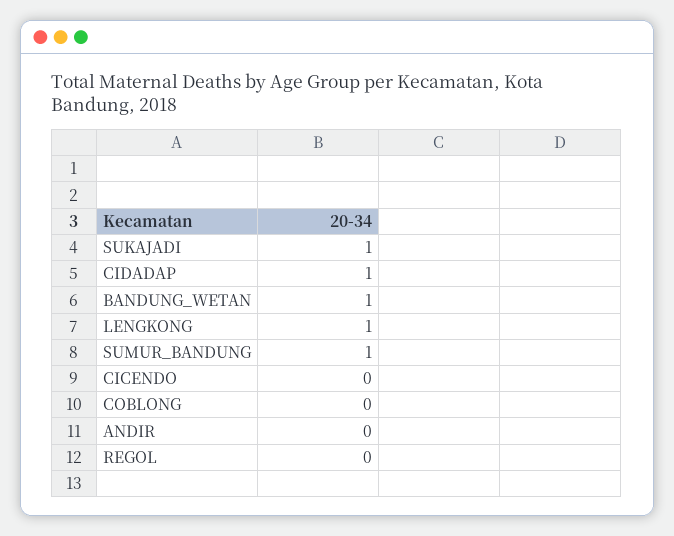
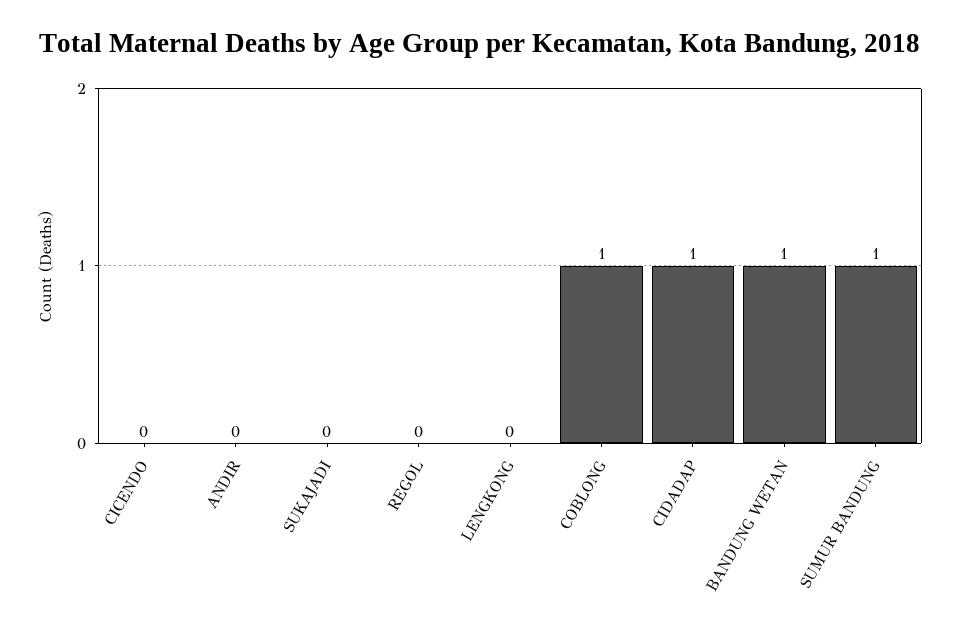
SUKAJADI: 1 -> 0
LENGKONG: 1 -> 0
COBLONG: 0 -> 1

